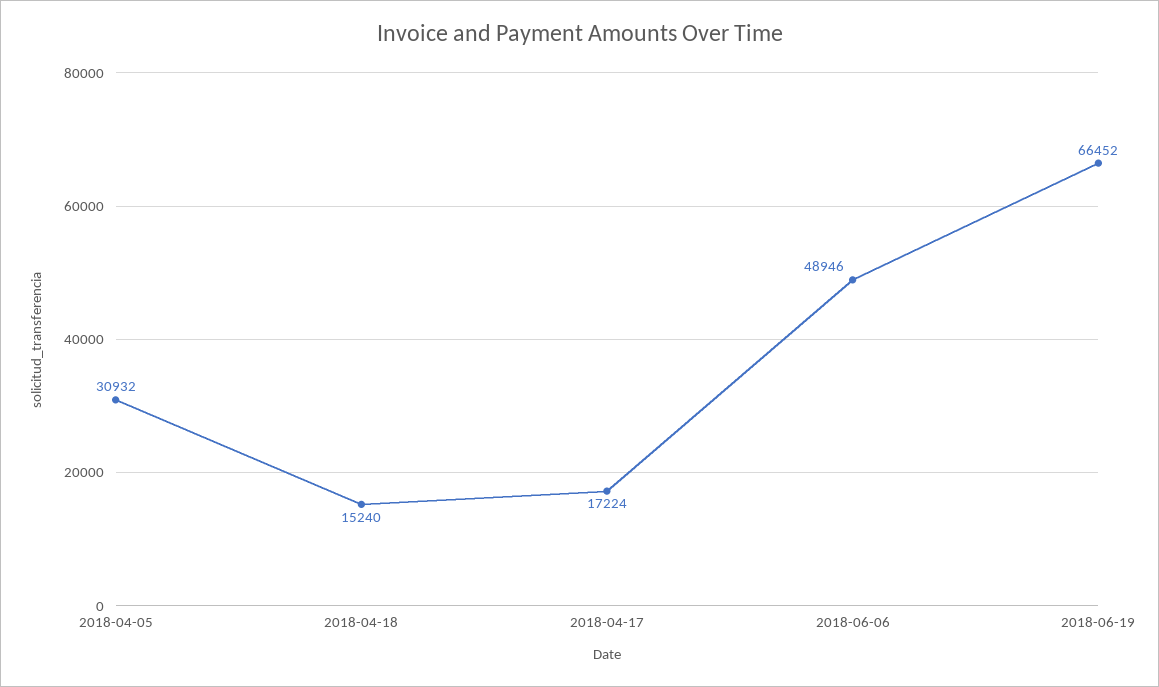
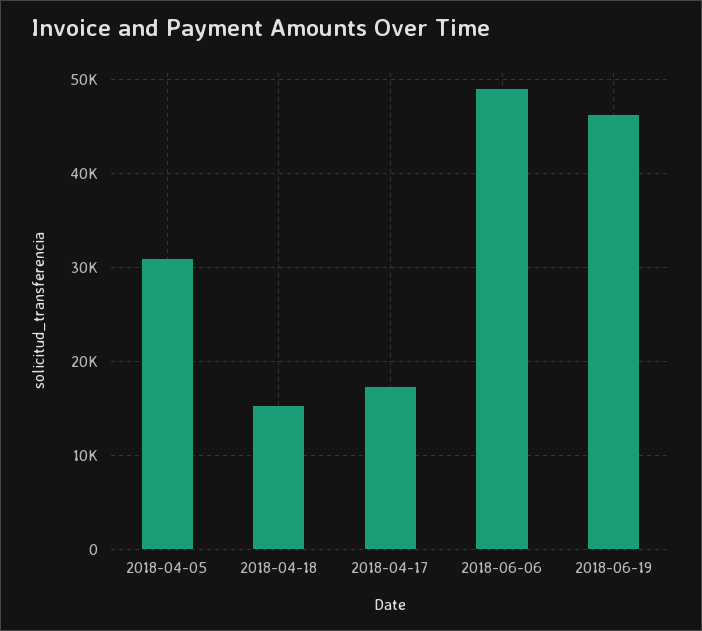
2018-06-19: 66452 -> 46000

